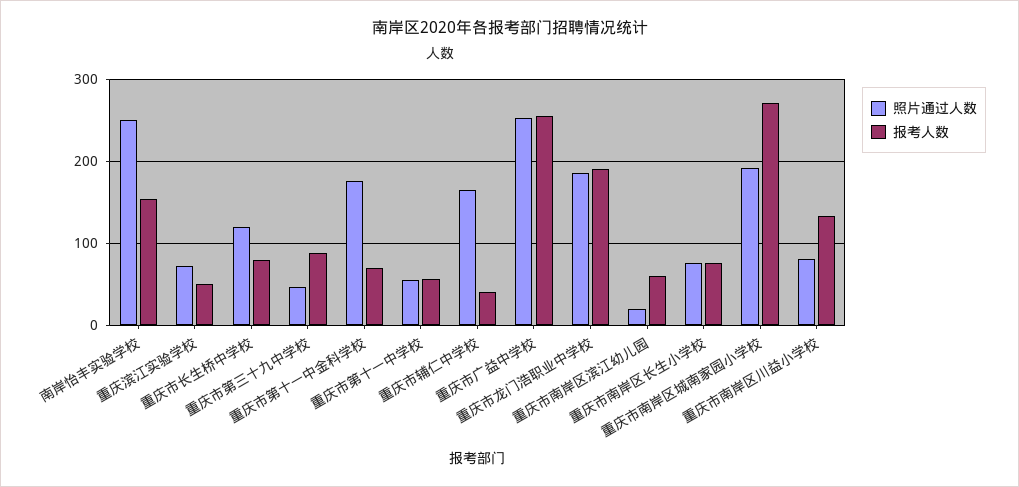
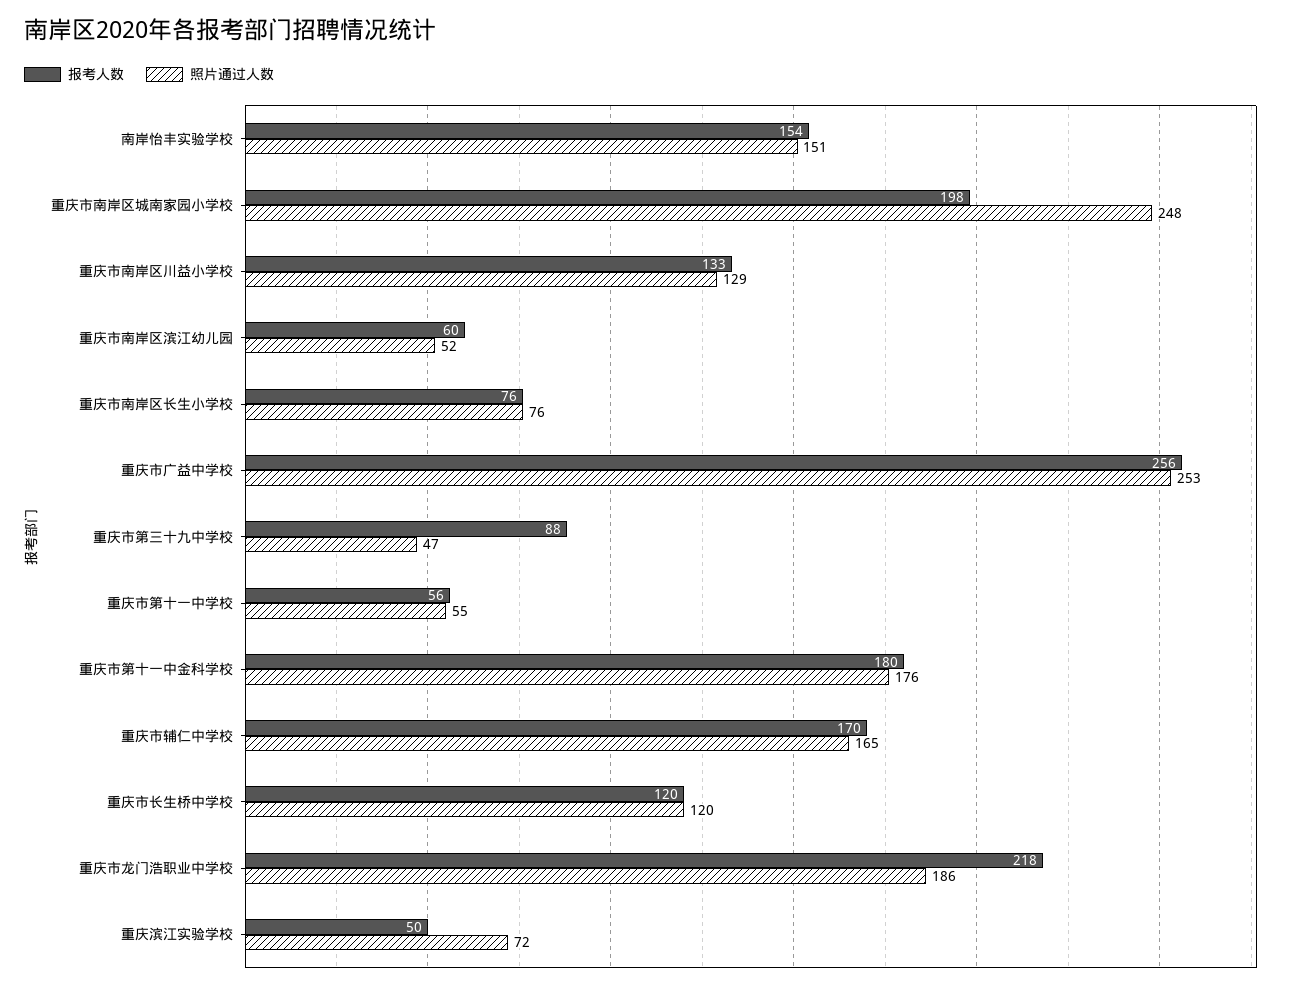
照片通过人数, 南岸怡丰实验学校: 250 -> 151
报考人数, 重庆市长生桥中学校: 80 -> 120
报考人数, 重庆市第十一中金科学校: 70 -> 180
报考人数, 重庆市辅仁中学校: 40 -> 170
报考人数, 重庆市龙门浩职业中学校: 190 -> 218
照片通过人数, 重庆市南岸区滨江幼儿园: 20 -> 52
照片通过人数, 重庆市南岸区城南家园小学校: 190 -> 248
报考人数, 重庆市南岸区城南家园小学校: 270 -> 198
照片通过人数, 重庆市南岸区川益小学校: 80 -> 129

